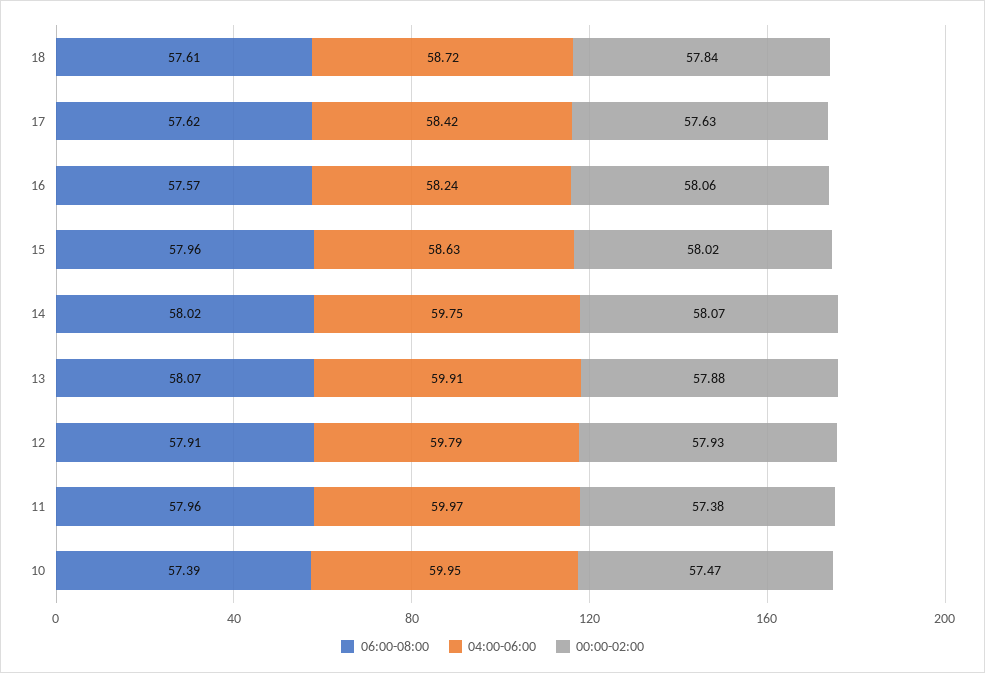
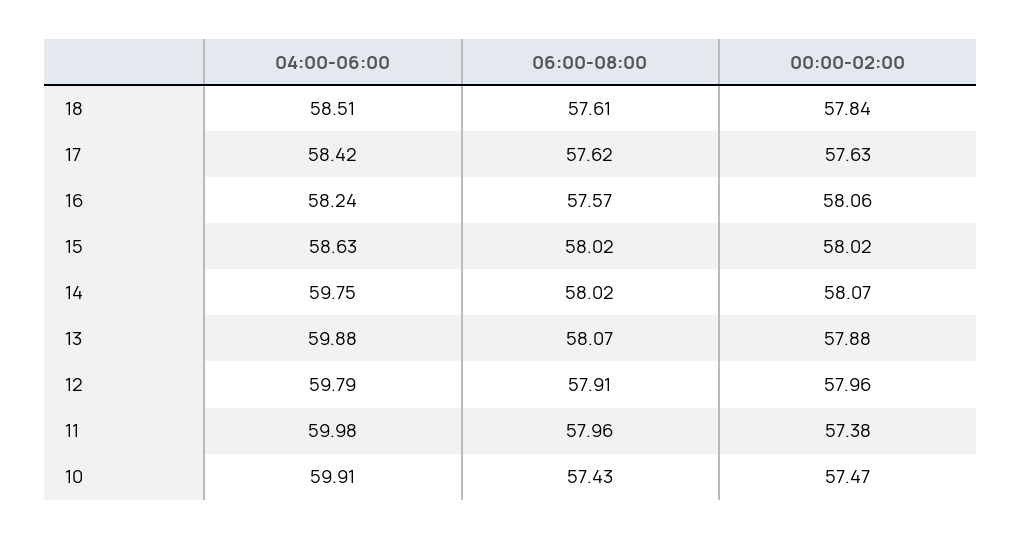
04:00-06:00, 18: 58.72 -> 58.51
06:00-08:00, 15: 57.96 -> 58.02
04:00-06:00, 13: 59.91 -> 59.88
00:00-02:00, 12: 57.93 -> 57.96
04:00-06:00, 11: 59.97 -> 59.98
06:00-08:00, 10: 57.39 -> 57.43
04:00-06:00, 10: 59.95 -> 59.91

